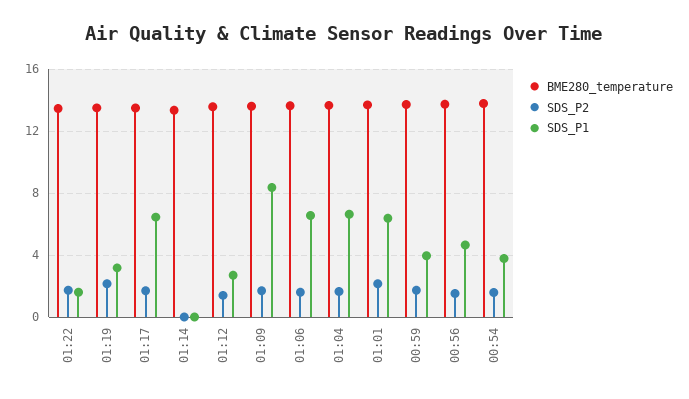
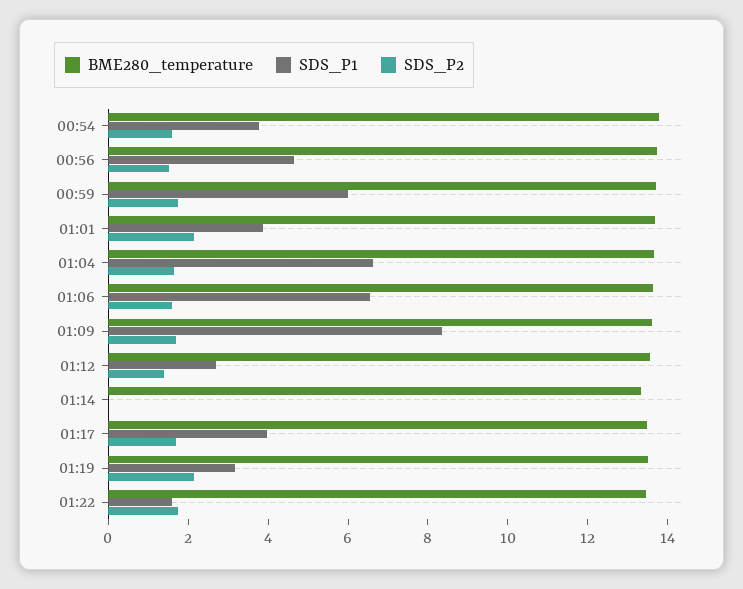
SDS_P1, 01:17: 6.5 -> 4
SDS_P1, 01:01: 6.5 -> 4
SDS_P1, 00:59: 4 -> 6

